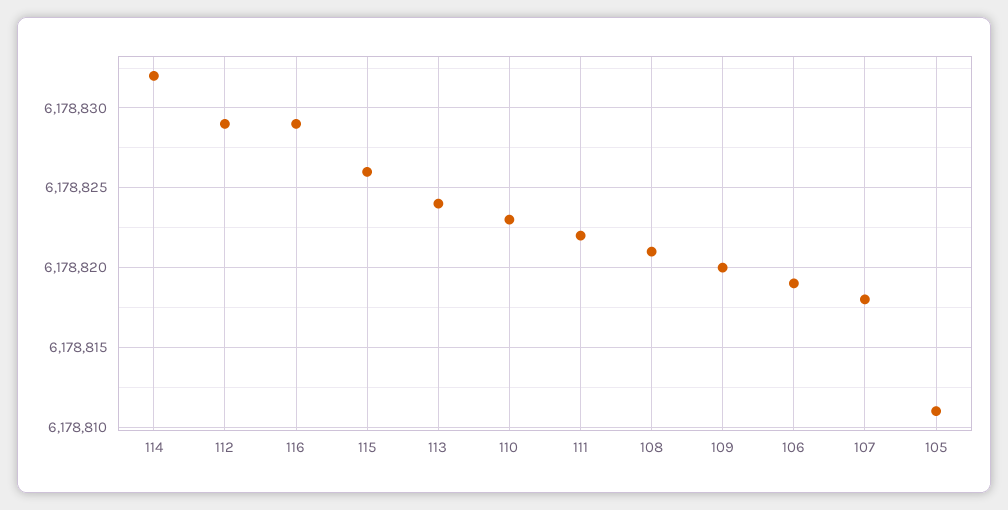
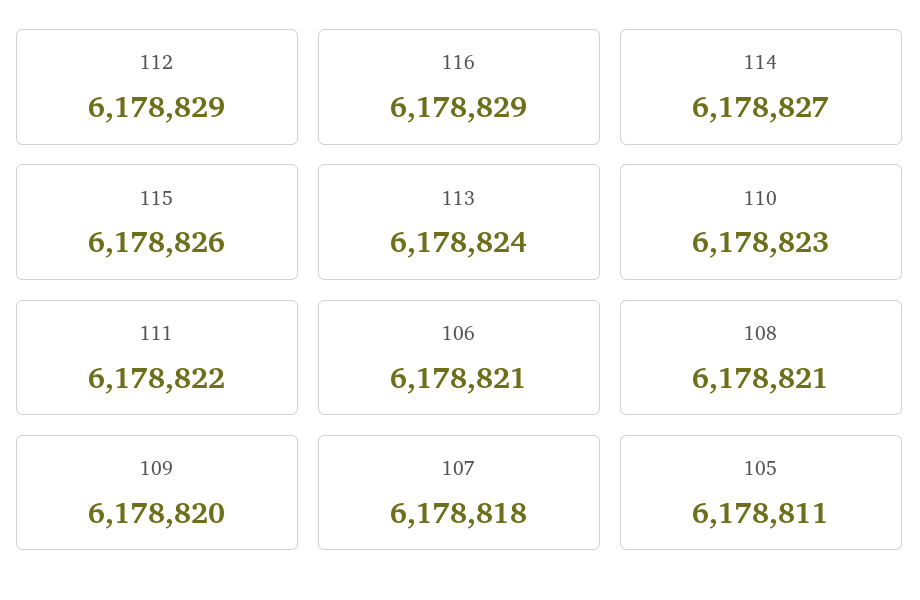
114: 6178832 -> 6178827
106: 6178819 -> 6178821

